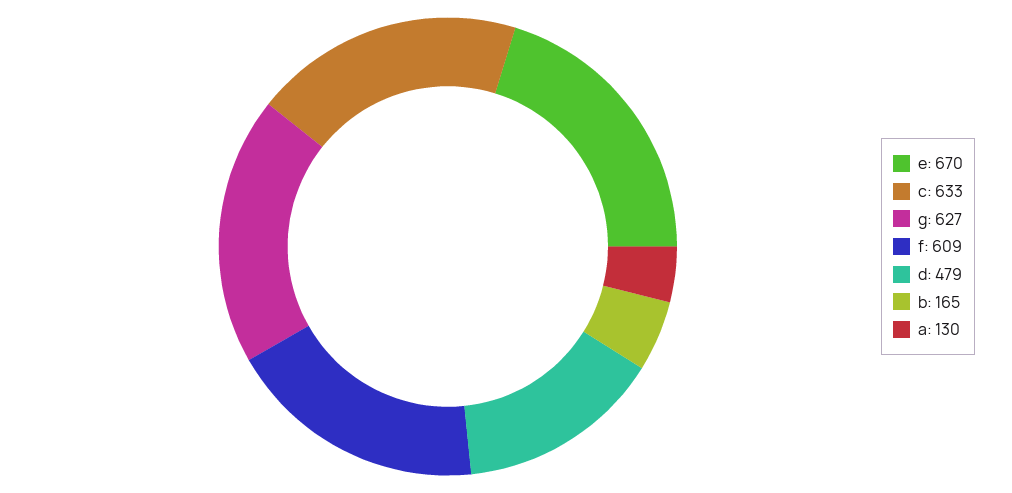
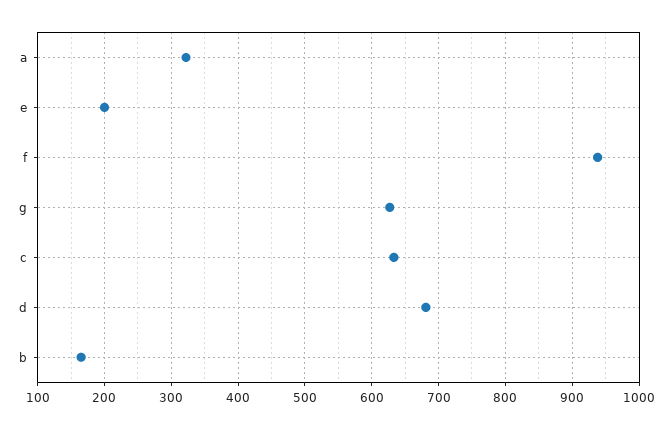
e: 670 -> 200
f: 609 -> 940
d: 479 -> 680
a: 130 -> 320

